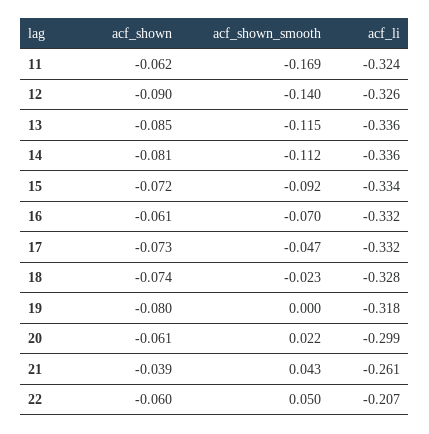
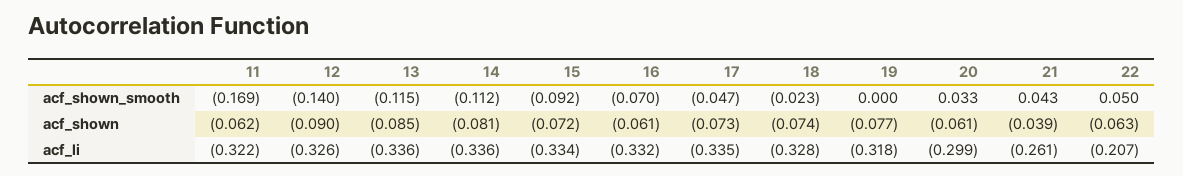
acf_li, 11: -0.324 -> -0.322
acf_li, 17: -0.332 -> -0.335
acf_shown, 19: -0.08 -> -0.077
acf_shown_smooth, 20: 0.022 -> 0.033
acf_shown, 22: -0.06 -> -0.063

